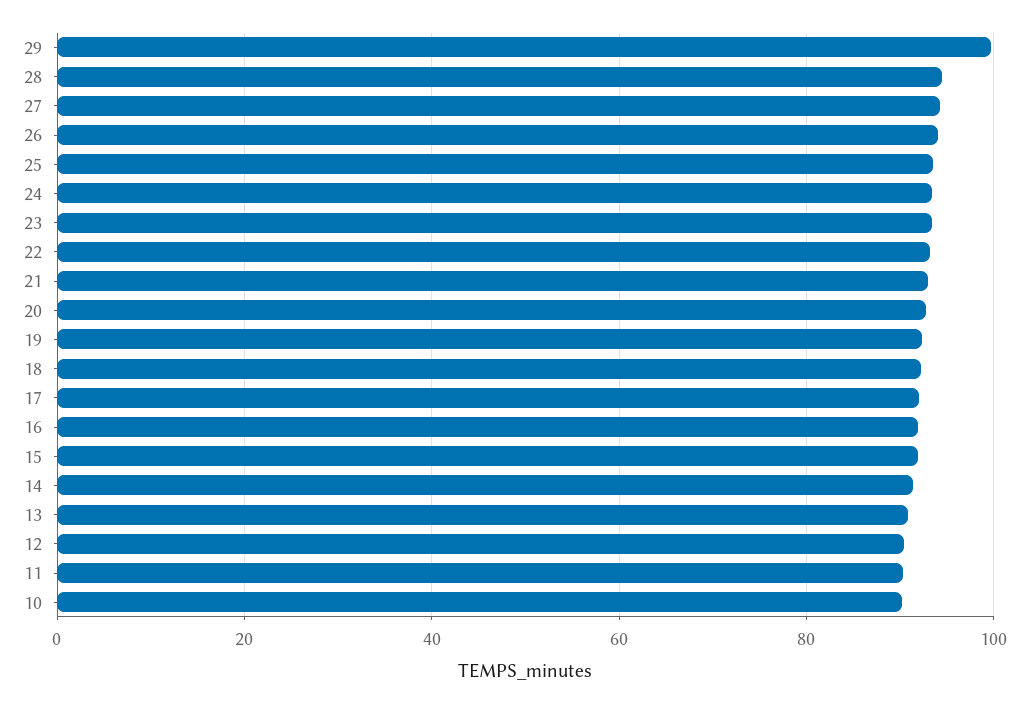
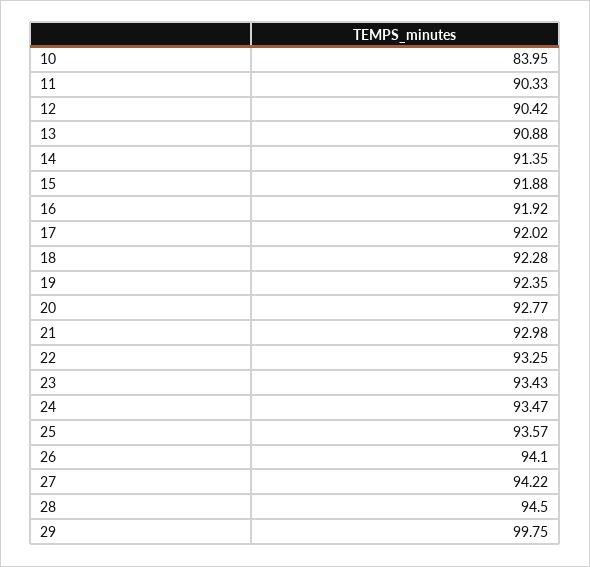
10: 90 -> 83.95

